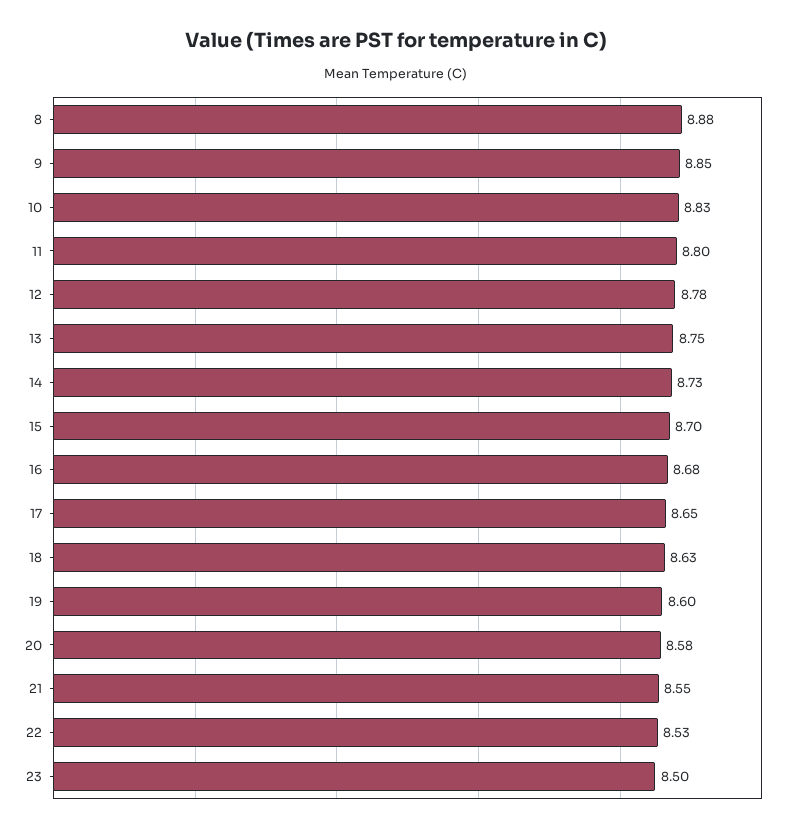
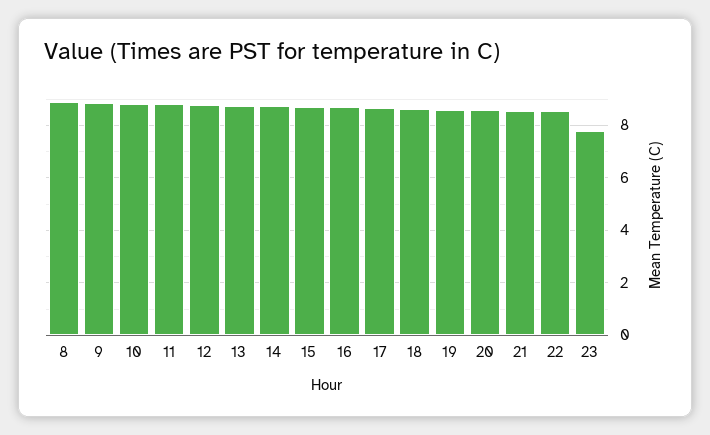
23: 8.5 -> 7.75

